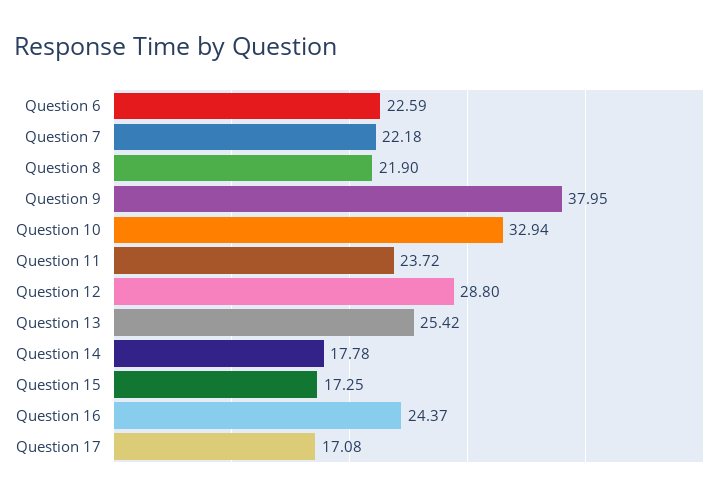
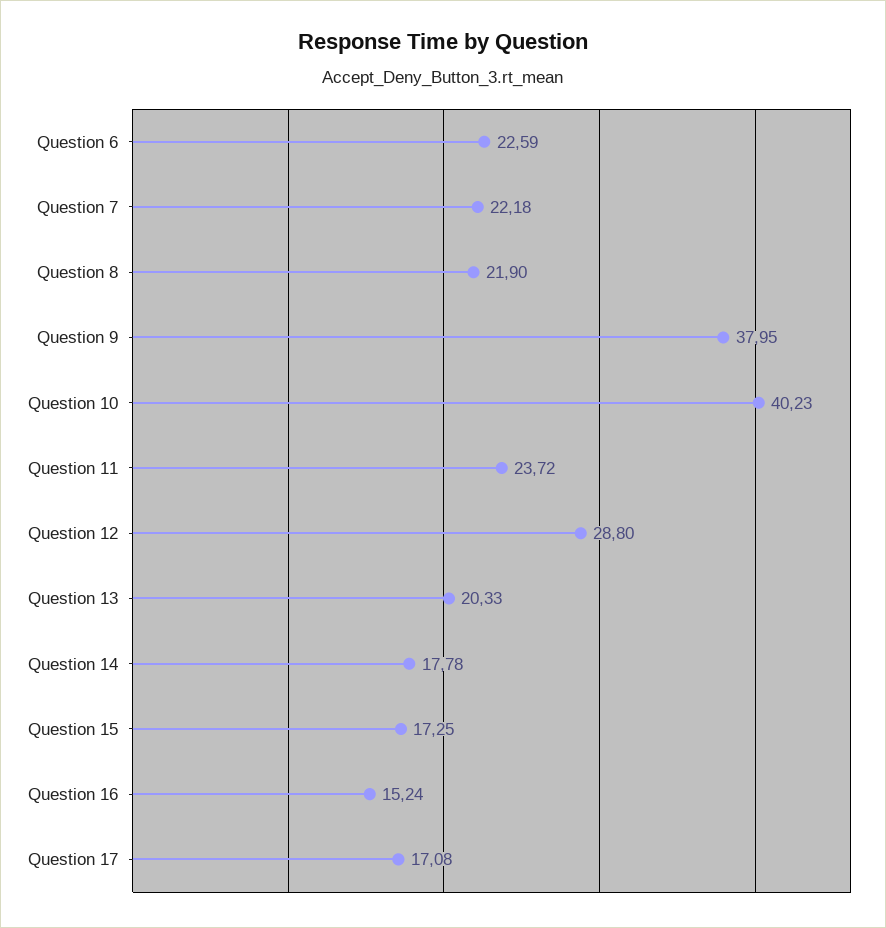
Question 10: 32.94 -> 40.23
Question 13: 25.42 -> 20.33
Question 16: 24.37 -> 15.24

